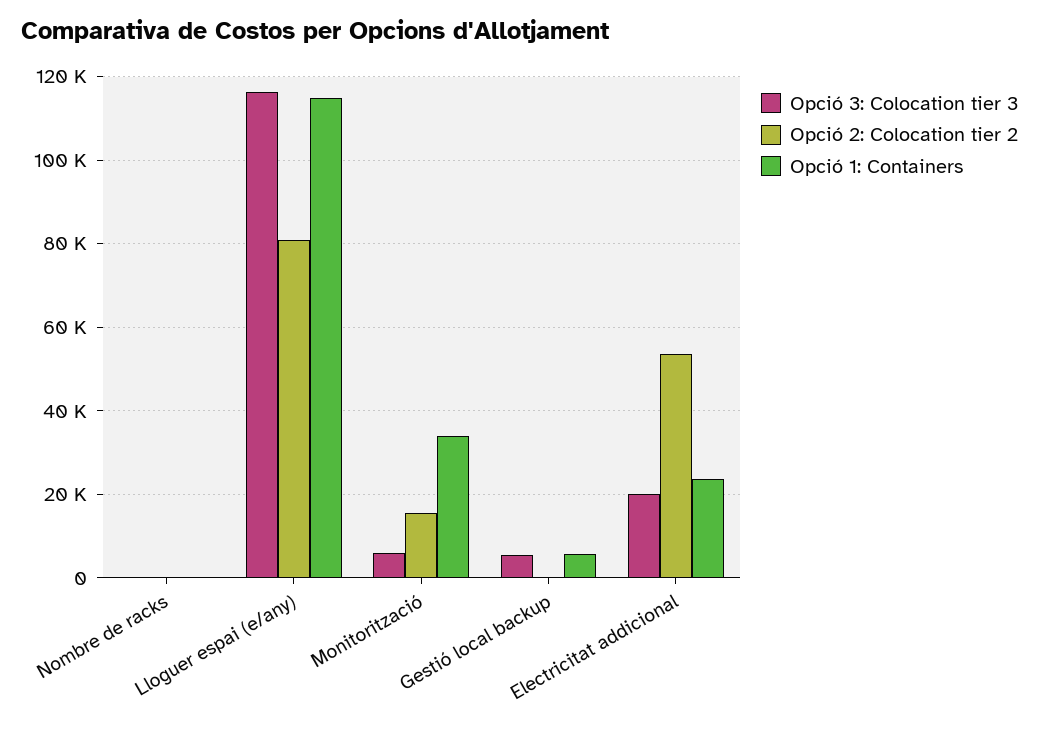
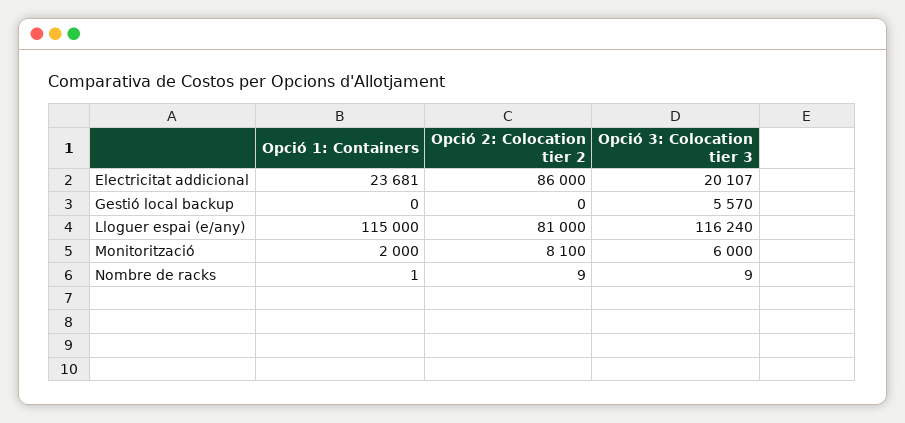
Opció 2: Colocation tier 2, Monitorització: 16000 -> 8100
Opció 1: Containers, Monitorització: 34000 -> 2000
Opció 1: Containers, Gestió local backup: 6000 -> 0
Opció 2: Colocation tier 2, Electricitat addicional: 54000 -> 86000

